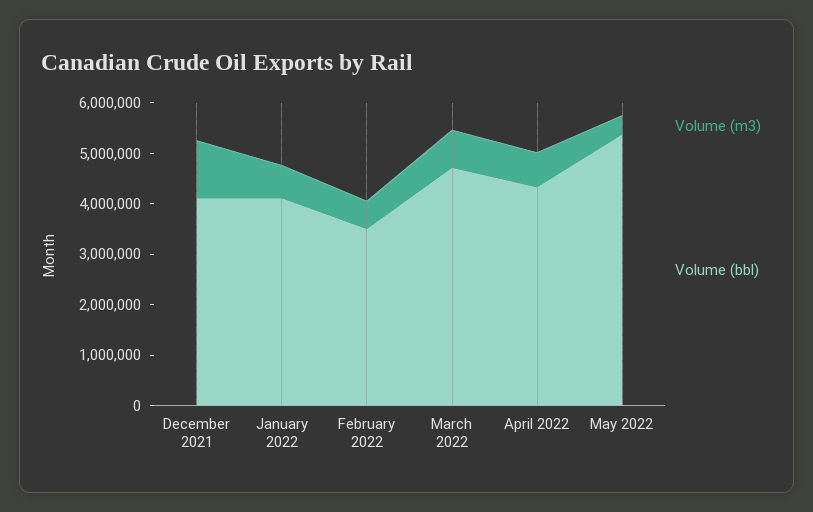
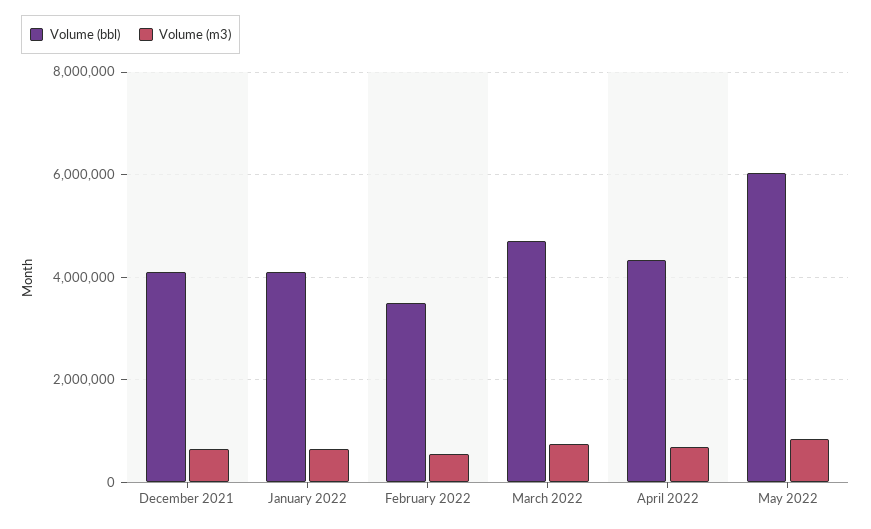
Volume (m3), December 2021: 1200000 -> 600000
Volume (m3), May 2022: 400000 -> 800000
Volume (bbl), May 2022: 5400000 -> 6000000

